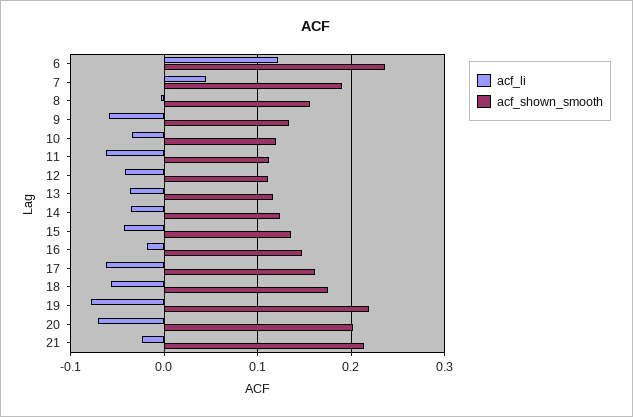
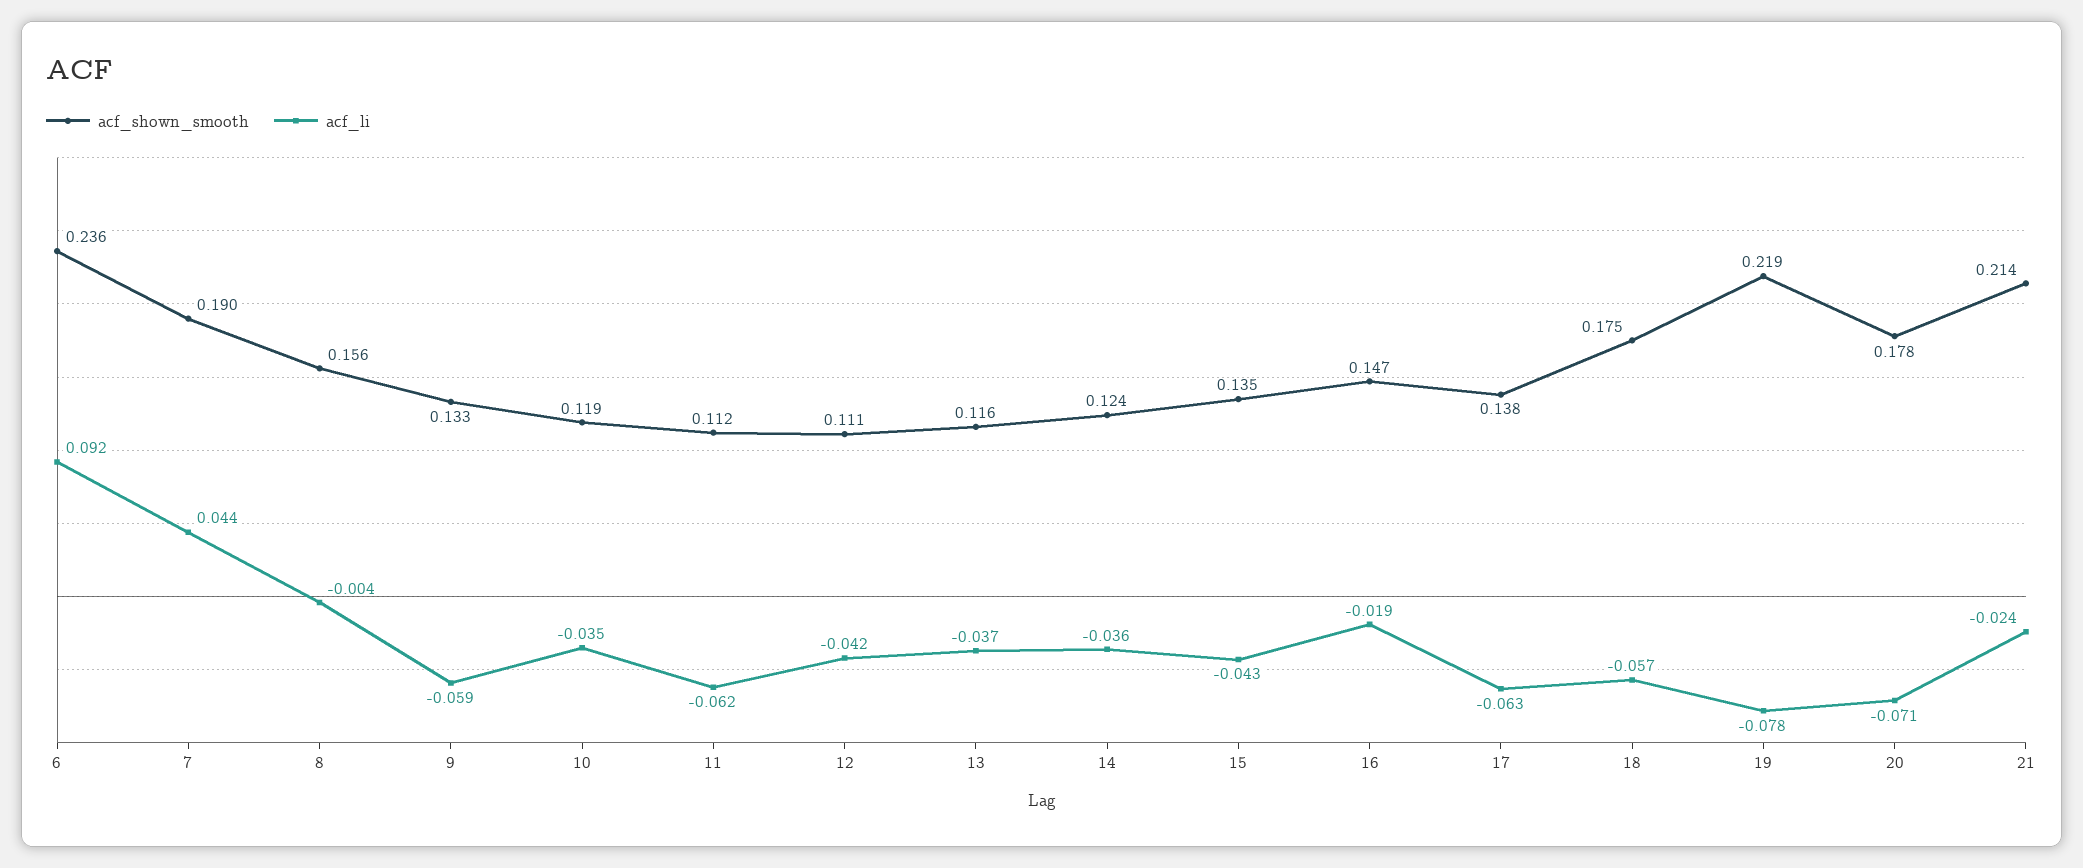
acf_li, 6: 0.12 -> 0.092
acf_shown_smooth, 17: 0.16 -> 0.138
acf_shown_smooth, 20: 0.2 -> 0.178

